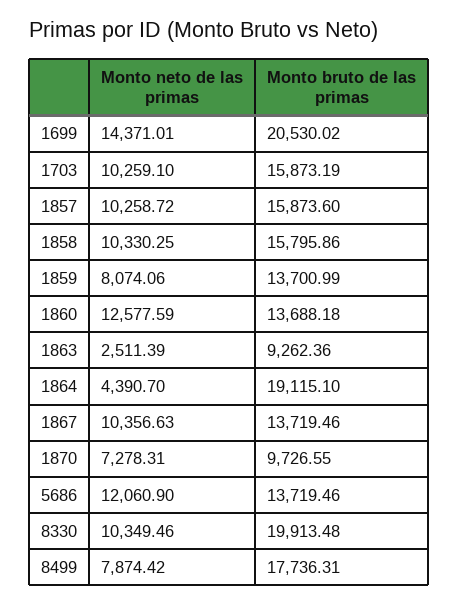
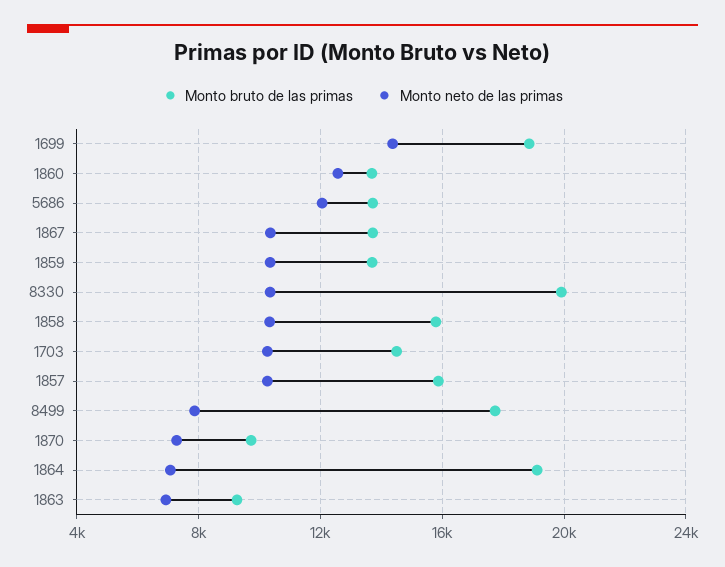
Monto bruto de las primas, 1699: 20530.02 -> 19000
Monto bruto de las primas, 1703: 15873.19 -> 14500
Monto neto de las primas, 1859: 8074.06 -> 10500
Monto neto de las primas, 1863: 2511.39 -> 7000
Monto neto de las primas, 1864: 4390.7 -> 7000

